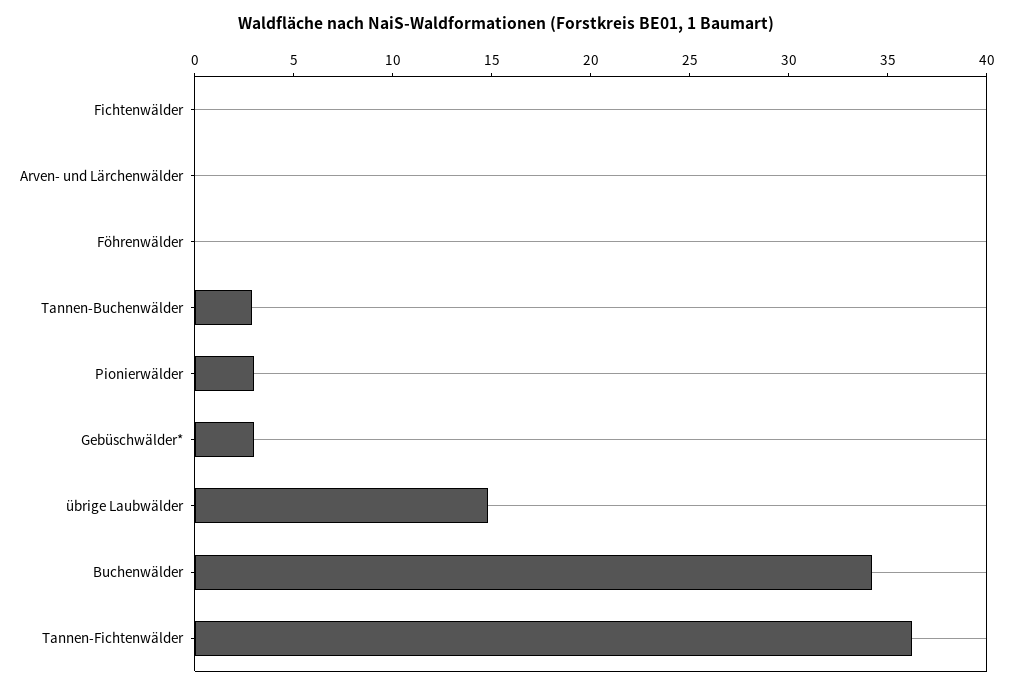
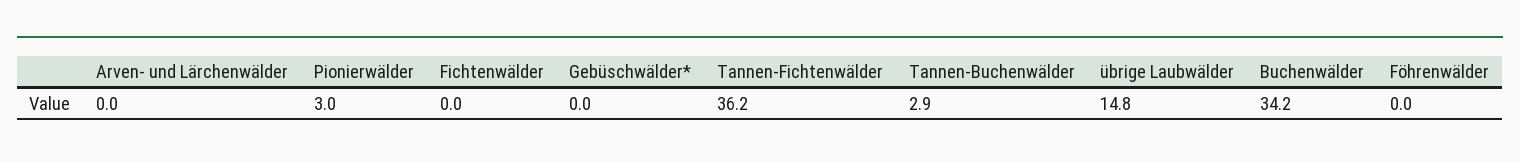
Gebüschwälder*: 3 -> 0

